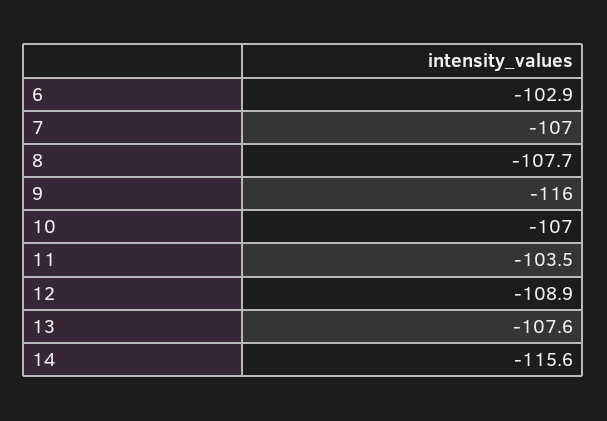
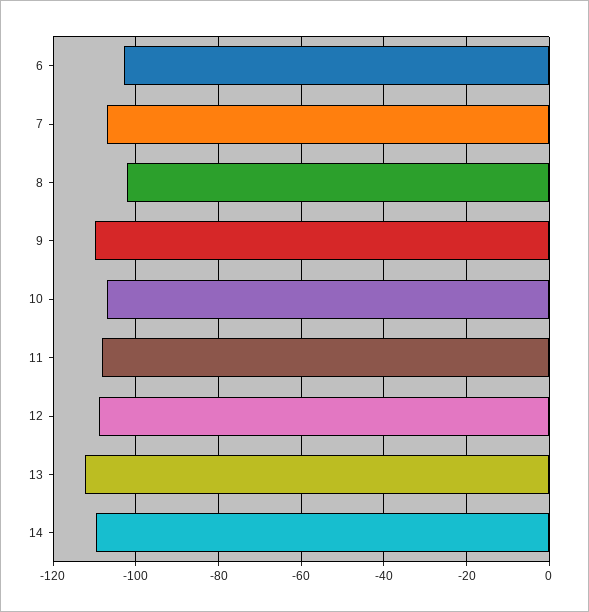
8: -107.7 -> -102
9: -116 -> -110
11: -103.5 -> -108
13: -107.6 -> -112
14: -115.6 -> -110

